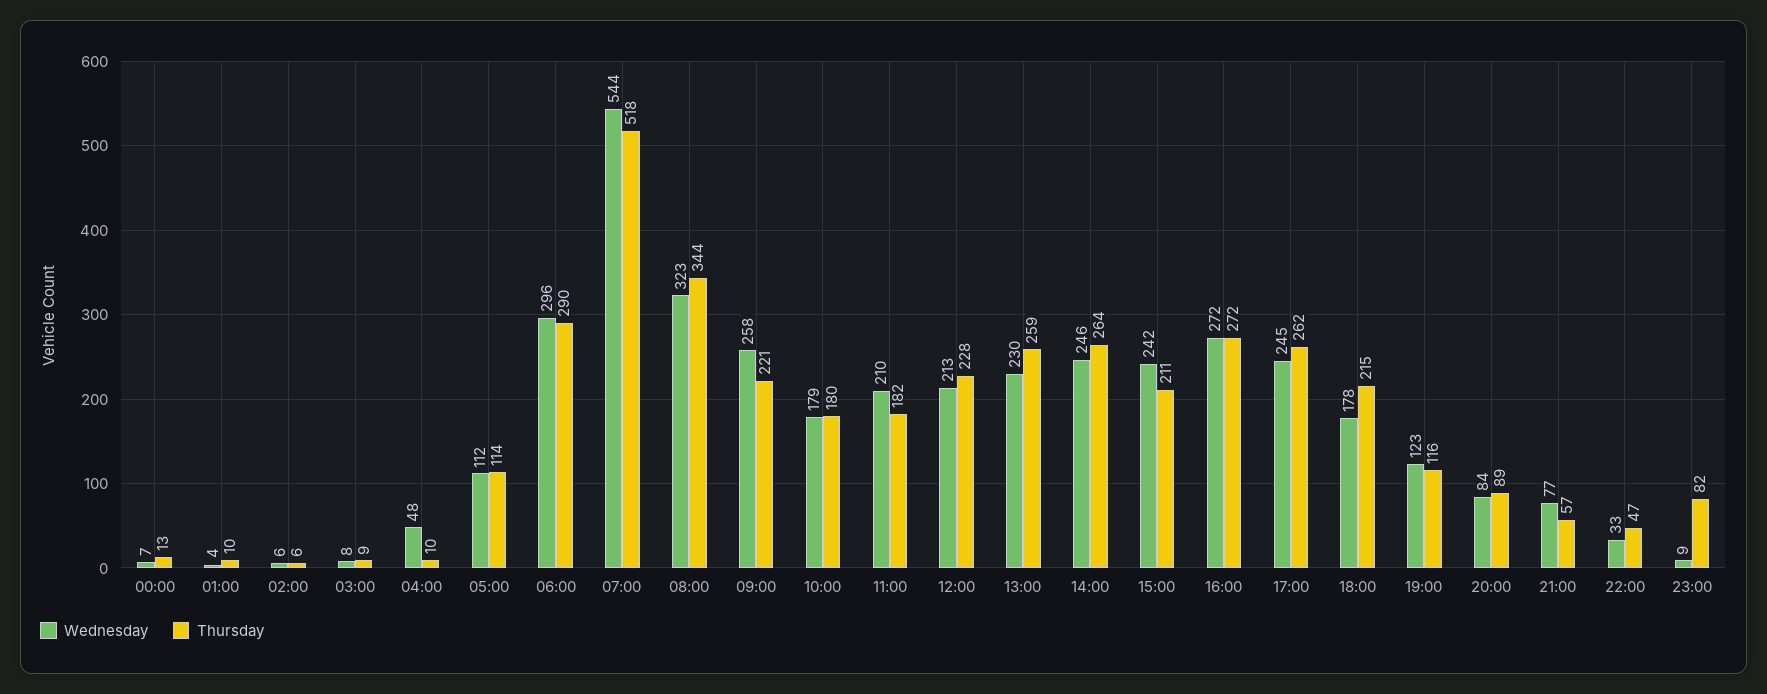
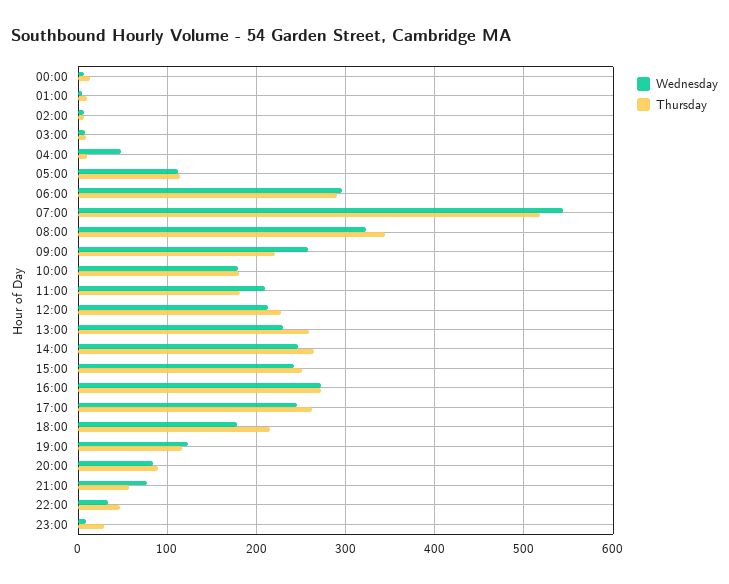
Thursday, 15:00: 211 -> 250
Thursday, 23:00: 82 -> 30

